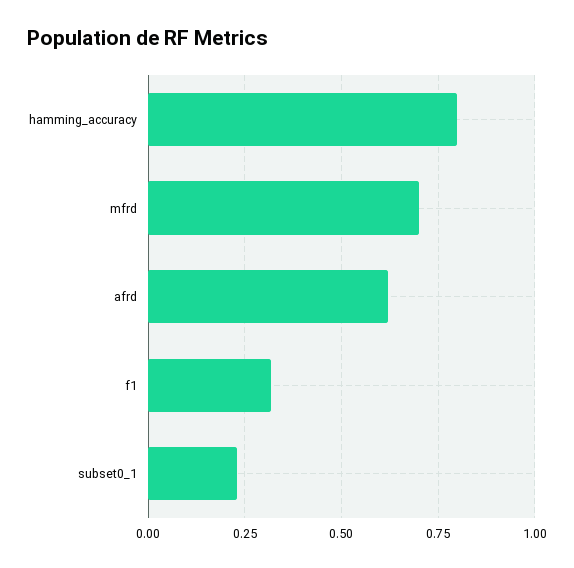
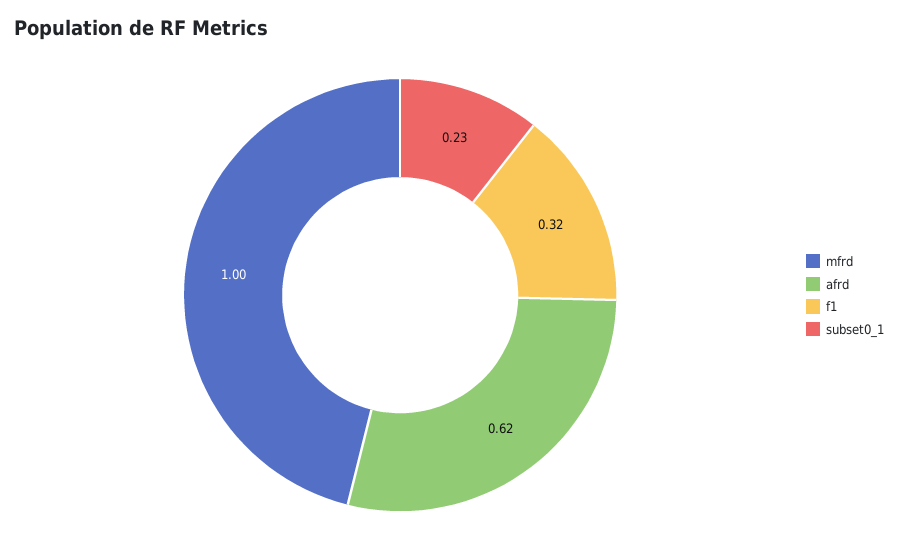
hamming_accuracy: 0.8 -> none
mfrd: 0.7 -> 1

